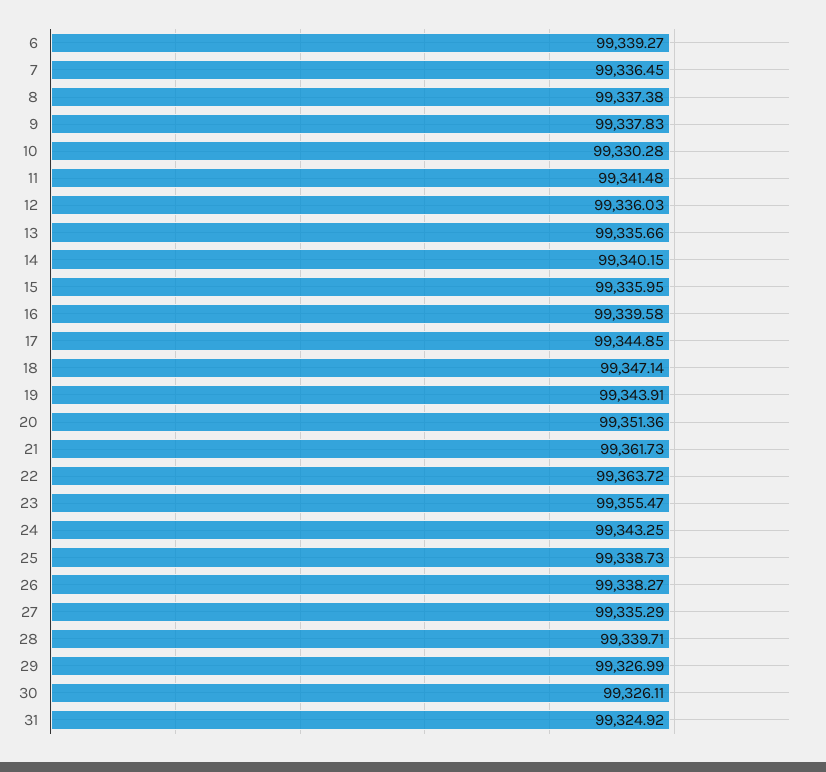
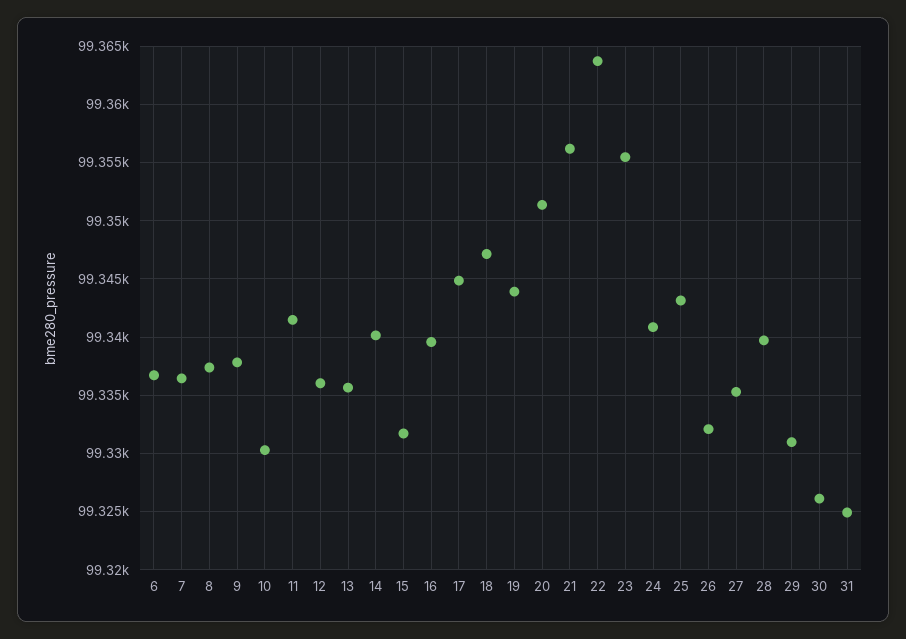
6: 99339.27 -> 99337
15: 99335.95 -> 99332
21: 99361.73 -> 99356
24: 99343.25 -> 99341
25: 99338.73 -> 99343
26: 99338.27 -> 99332
29: 99326.99 -> 99331

